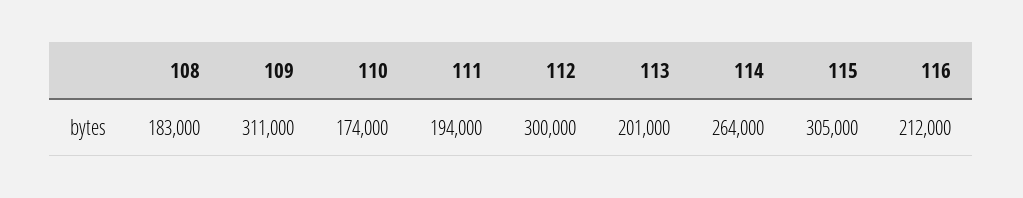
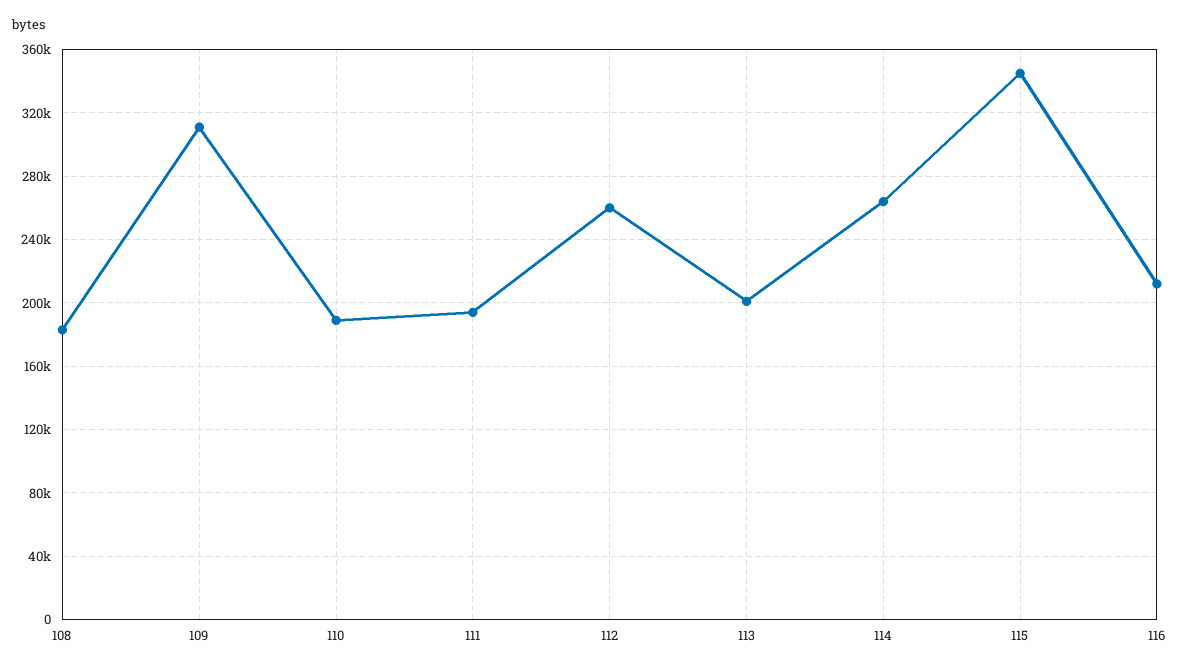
110: 174000 -> 190000
112: 300000 -> 260000
115: 305000 -> 345000

